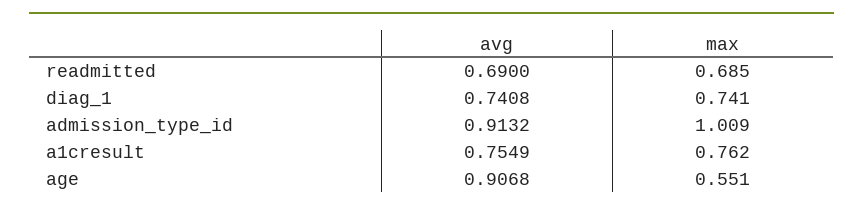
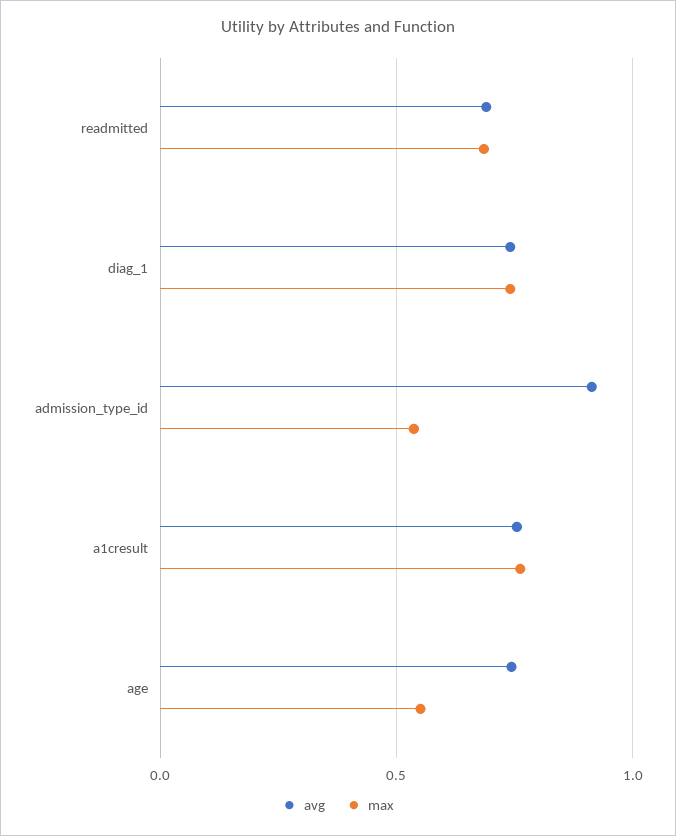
max, admission_type_id: 1.009 -> 0.55
avg, age: 0.9068 -> 0.75

